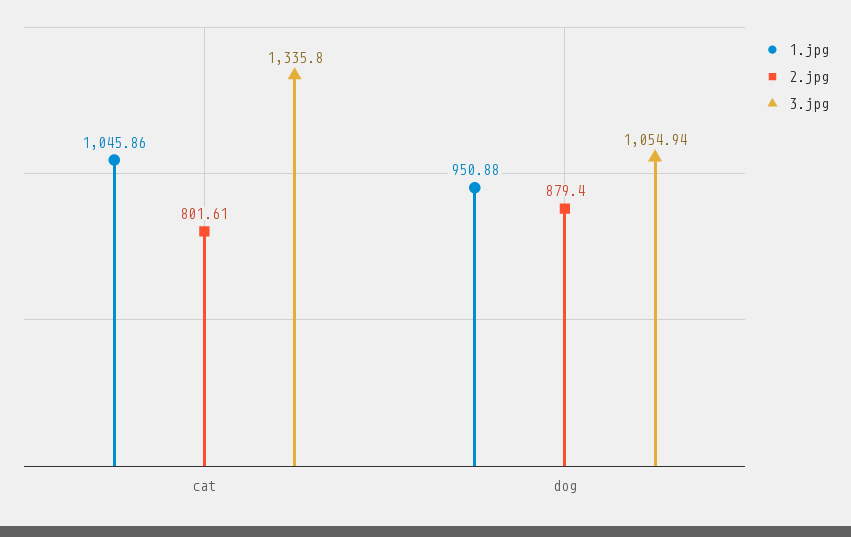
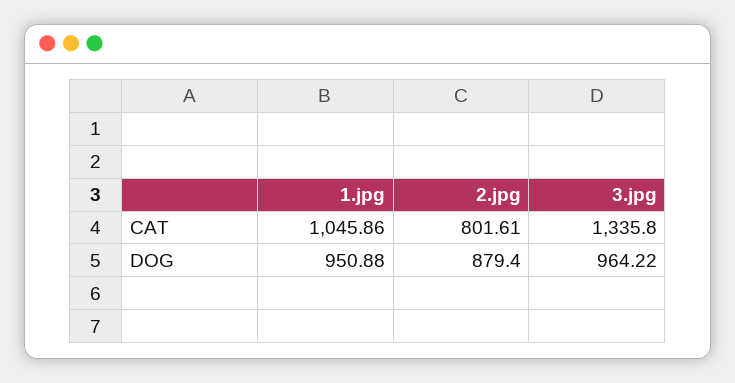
3.jpg, dog: 1054.94 -> 964.22

